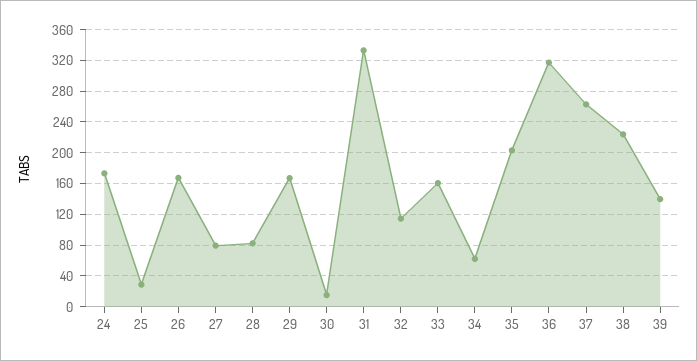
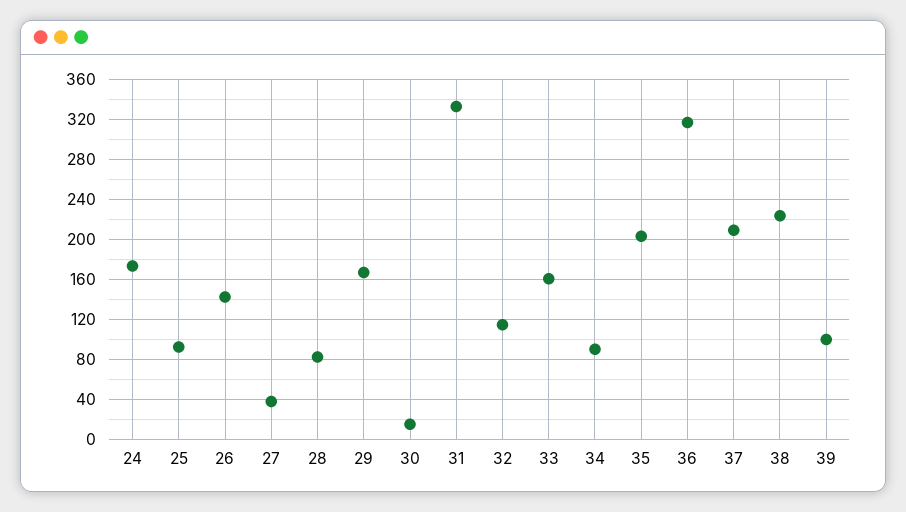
25: 30 -> 90
26: 170 -> 140
27: 80 -> 40
34: 60 -> 90
37: 260 -> 210
39: 140 -> 100

